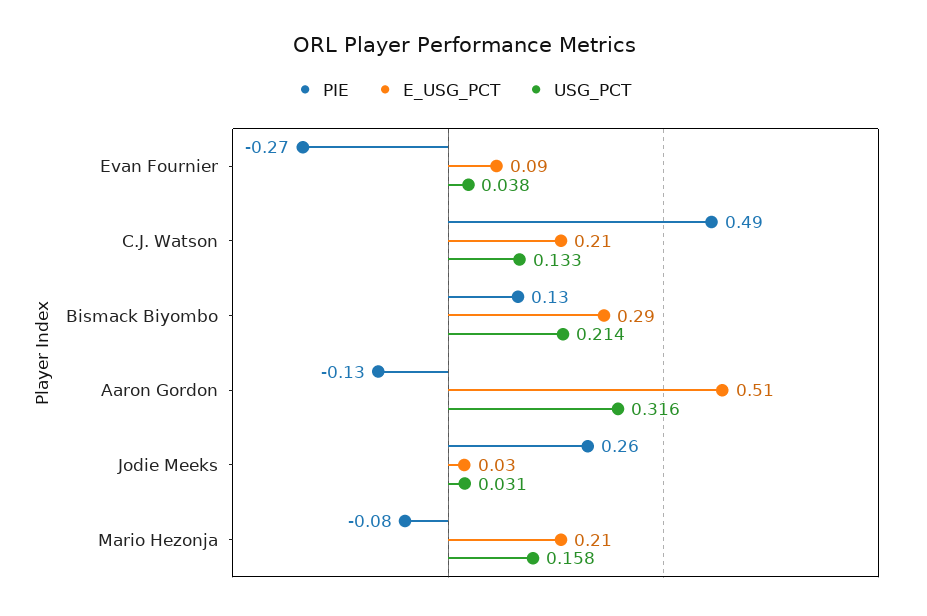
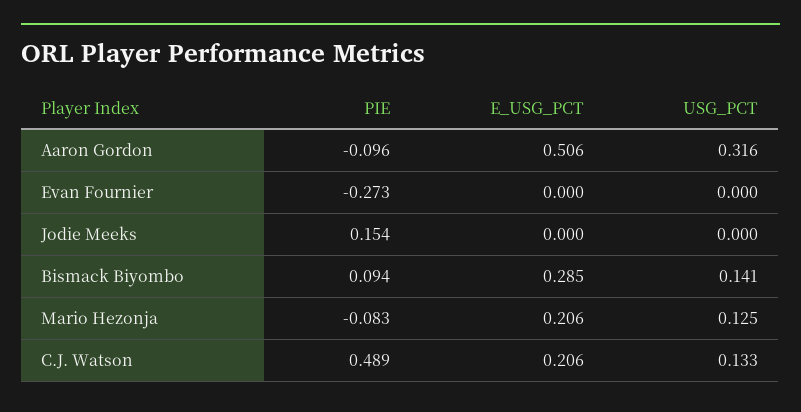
E_USG_PCT, Evan Fournier: 0.09 -> 0
USG_PCT, Evan Fournier: 0.038 -> 0
PIE, Bismack Biyombo: 0.13 -> 0.094
USG_PCT, Bismack Biyombo: 0.214 -> 0.141
PIE, Aaron Gordon: -0.13 -> -0.096
PIE, Jodie Meeks: 0.26 -> 0.154
E_USG_PCT, Jodie Meeks: 0.03 -> 0
USG_PCT, Jodie Meeks: 0.031 -> 0
USG_PCT, Mario Hezonja: 0.158 -> 0.125

